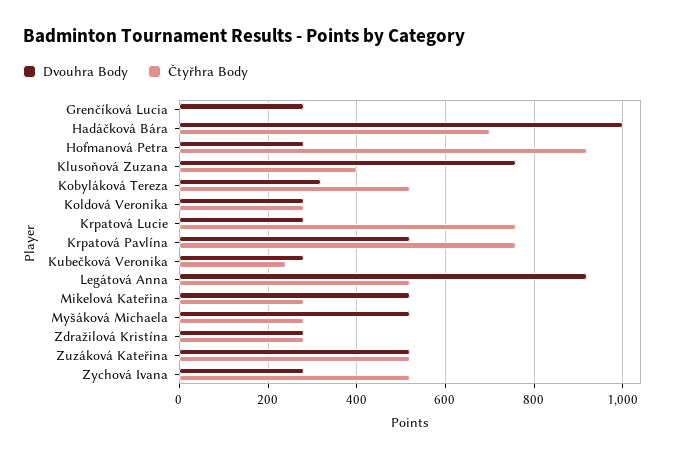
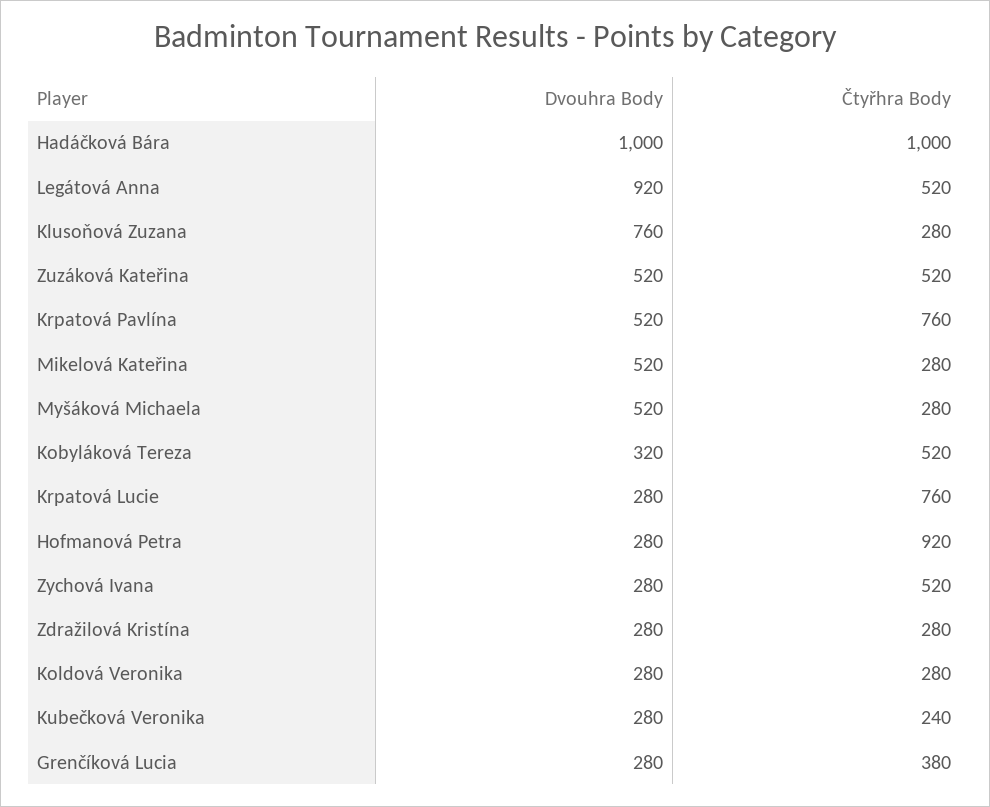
Čtyřhra Body, Grenčíková Lucia: 0 -> 380
Čtyřhra Body, Hadáčková Bára: 700 -> 1000
Čtyřhra Body, Klusoňová Zuzana: 400 -> 280

